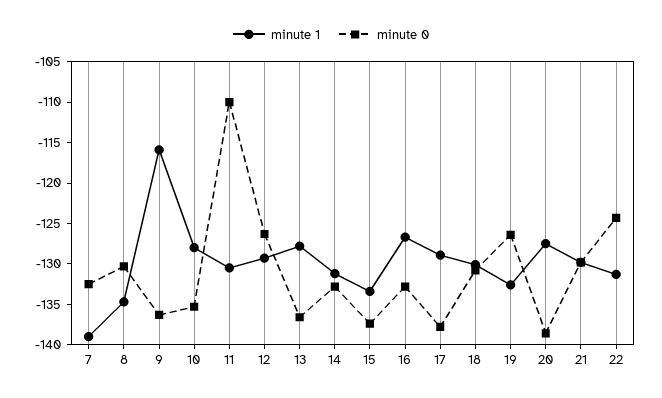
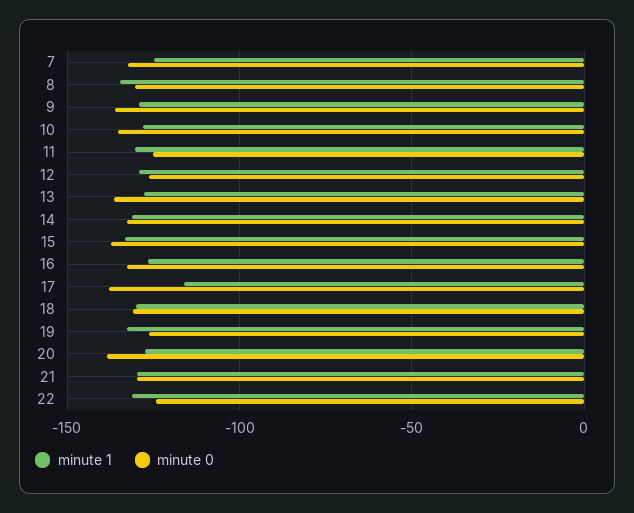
minute 1, 7: -139 -> -125
minute 1, 9: -116 -> -130
minute 0, 11: -110 -> -125
minute 1, 17: -129 -> -115

